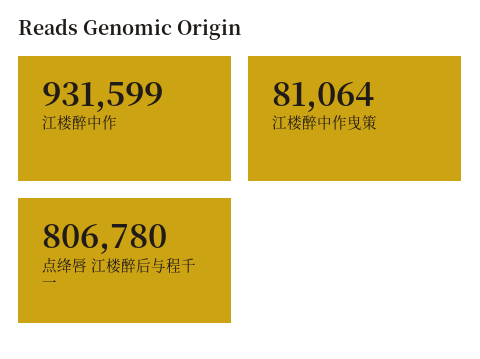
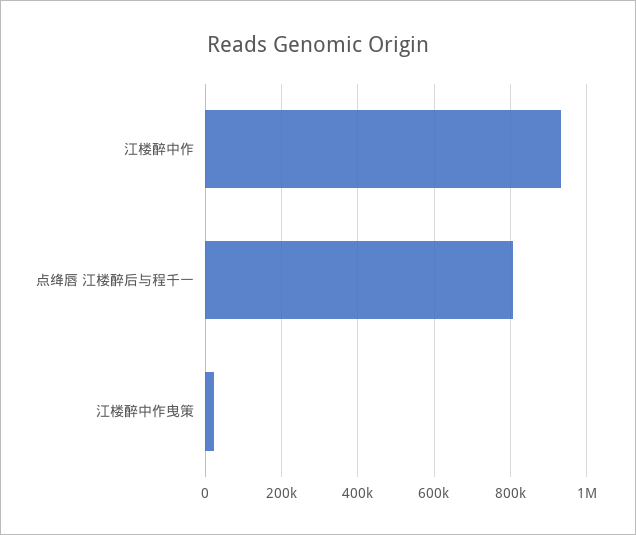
江楼醉中作曳策: 81064 -> 20000

